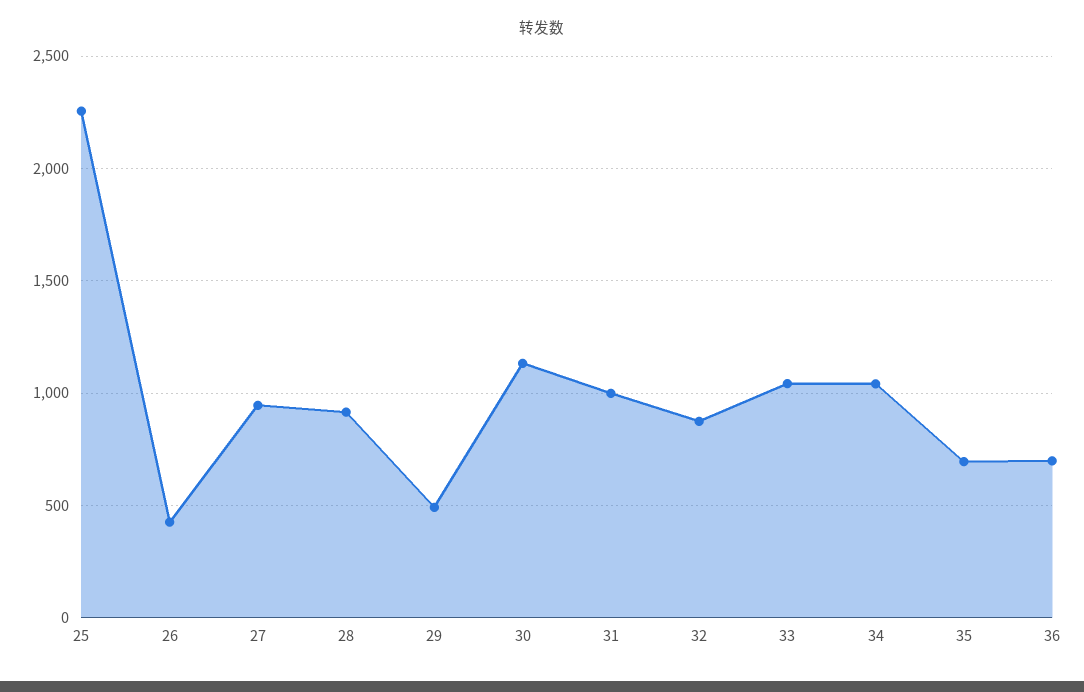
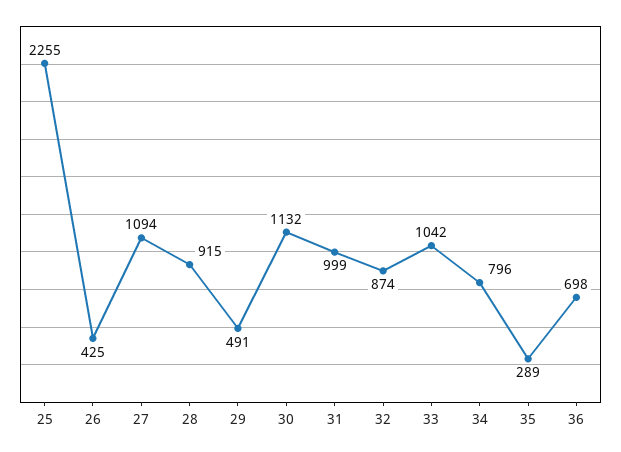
27: 950 -> 1094
34: 1050 -> 796
35: 700 -> 289

